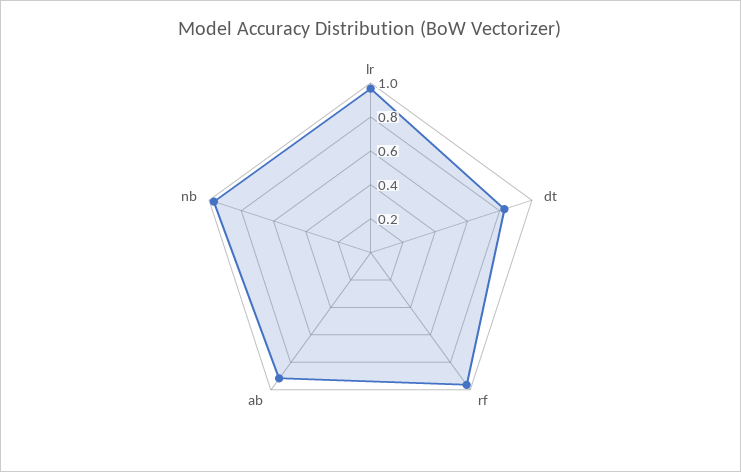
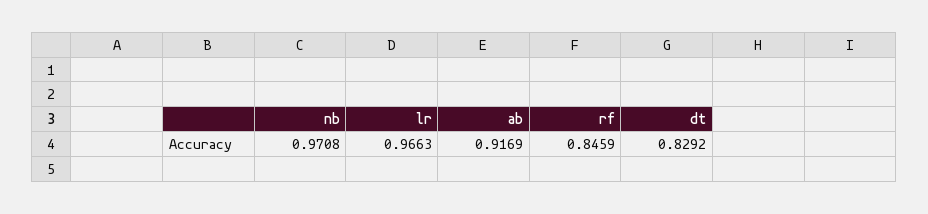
rf: 0.95 -> 0.8459

